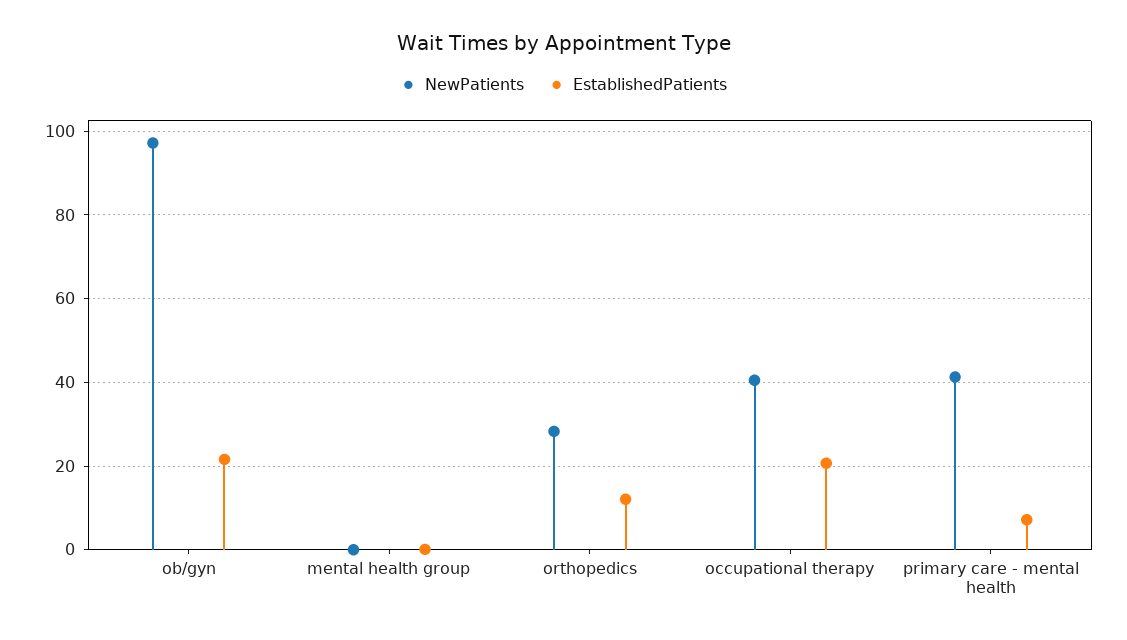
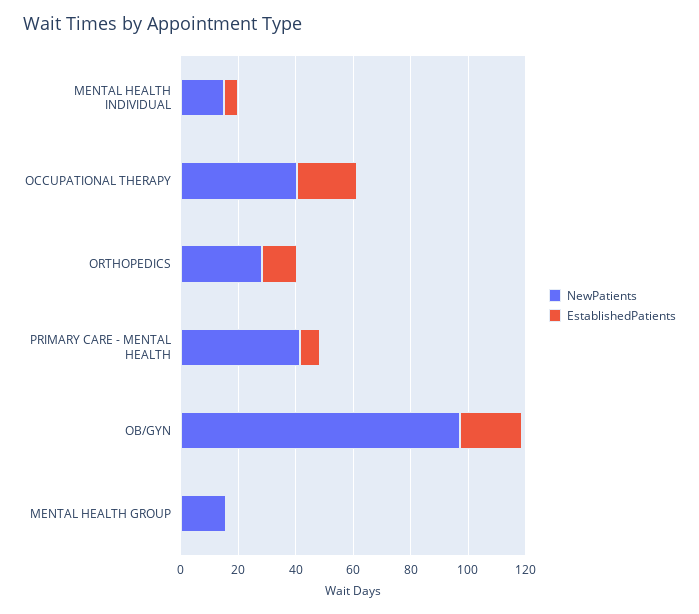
NewPatients, mental health group: 0 -> 15
NewPatients, MENTAL HEALTH INDIVIDUAL: none -> 15
EstablishedPatients, MENTAL HEALTH INDIVIDUAL: none -> 5

